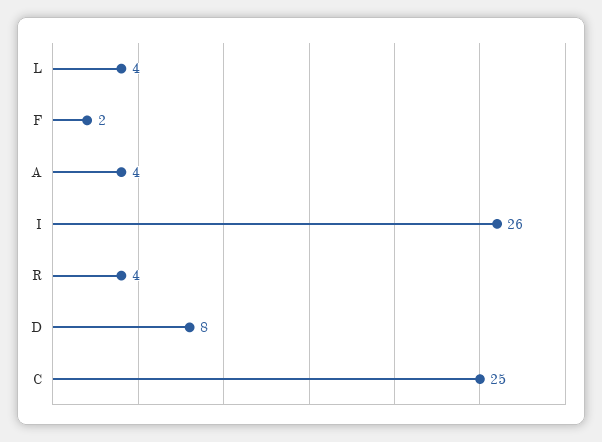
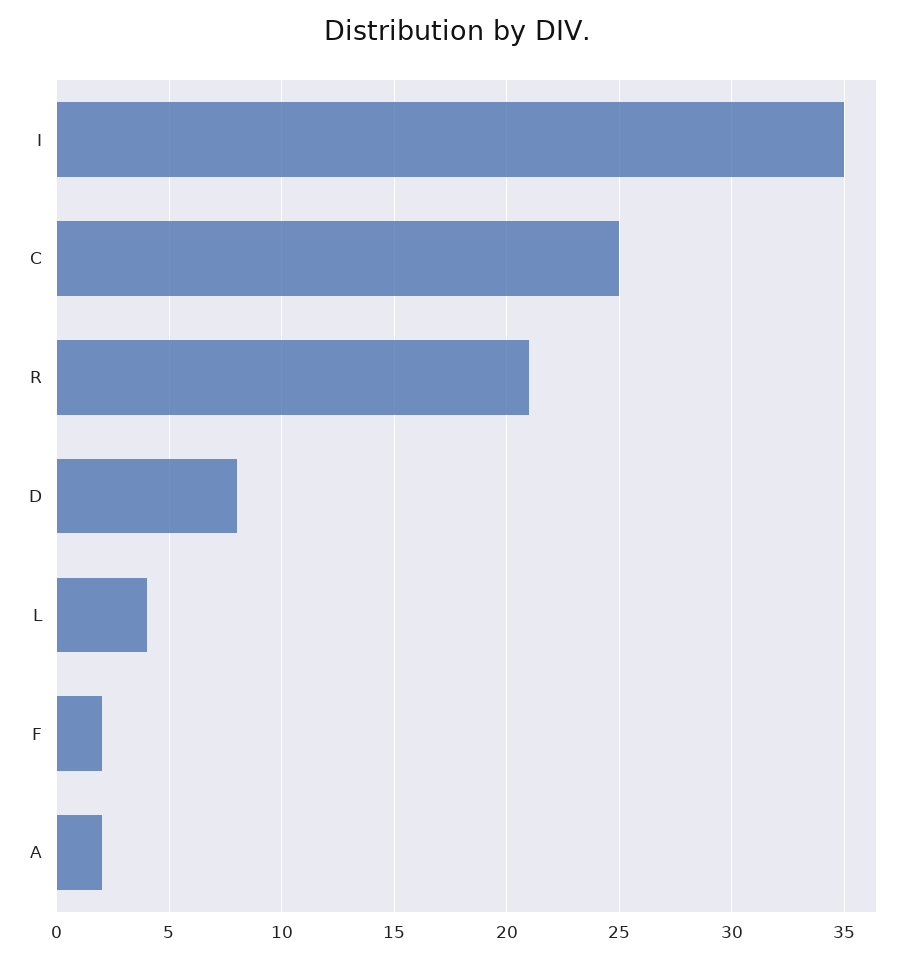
A: 4 -> 2
I: 26 -> 35
R: 4 -> 21

